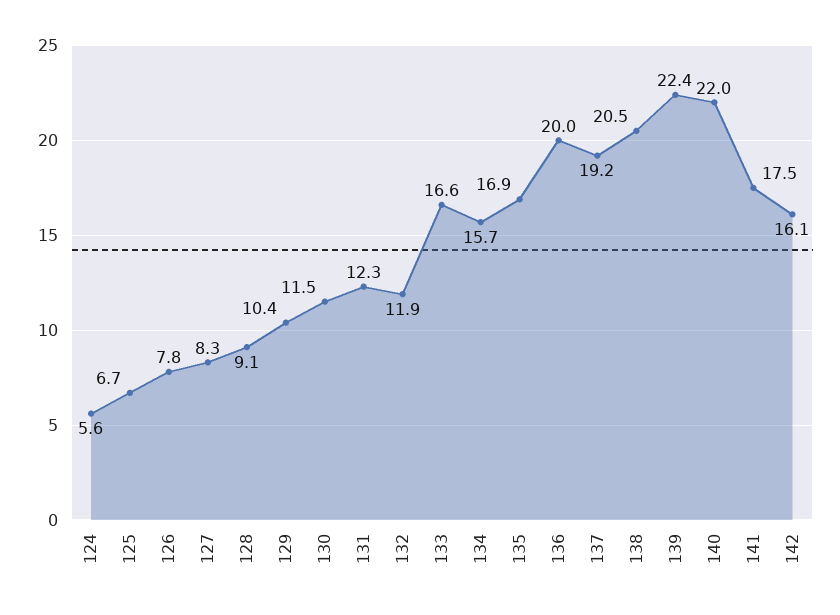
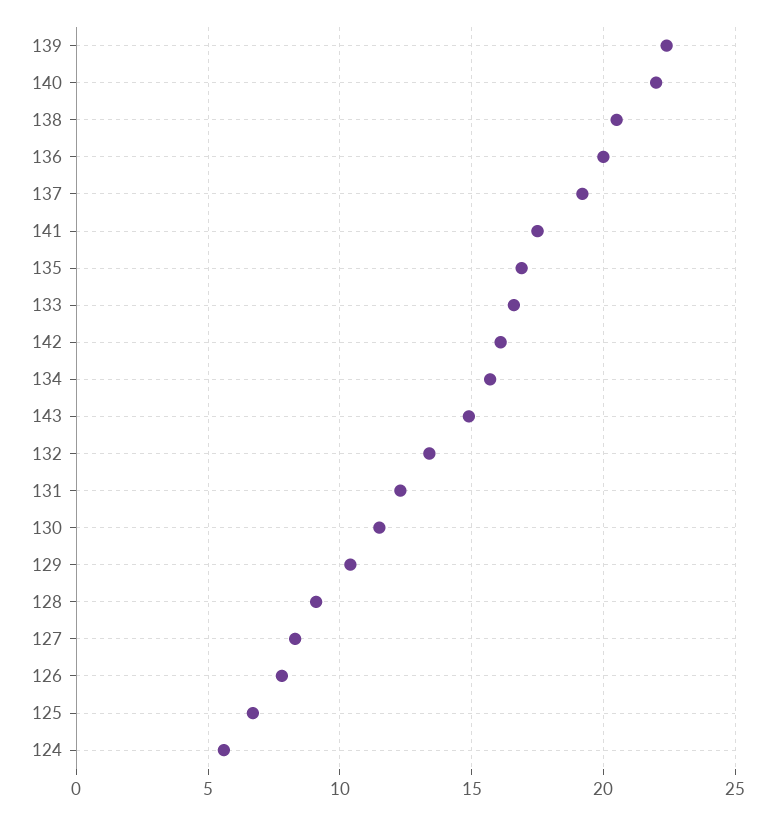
132: 11.9 -> 13.5
143: none -> 15

